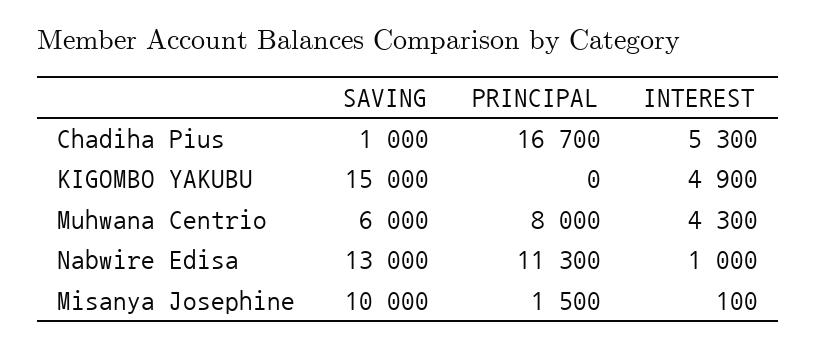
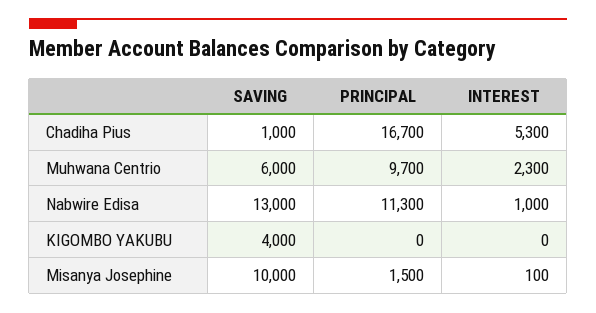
SAVING, KIGOMBO YAKUBU: 15000 -> 4000
INTEREST, KIGOMBO YAKUBU: 4900 -> 0
PRINCIPAL, Muhwana Centrio: 8000 -> 9700
INTEREST, Muhwana Centrio: 4300 -> 2300

